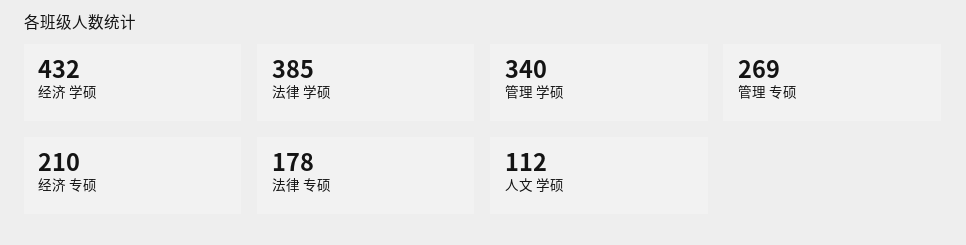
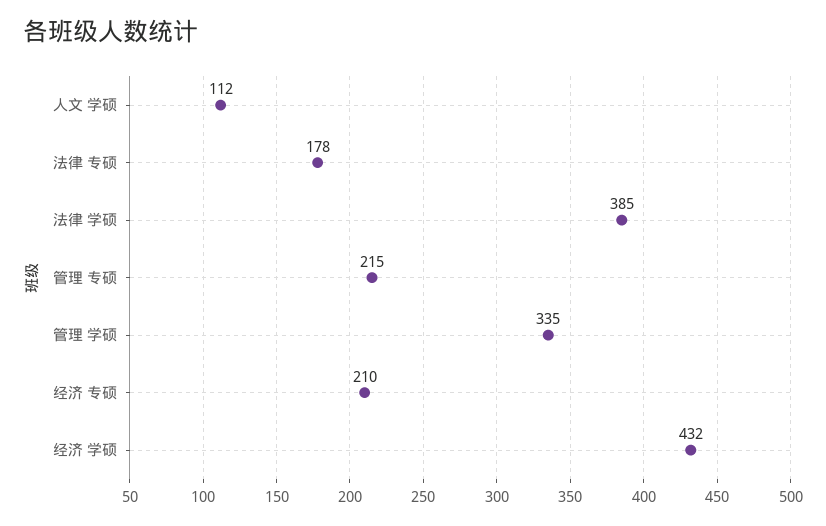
管理 学硕: 340 -> 335
管理 专硕: 269 -> 215

